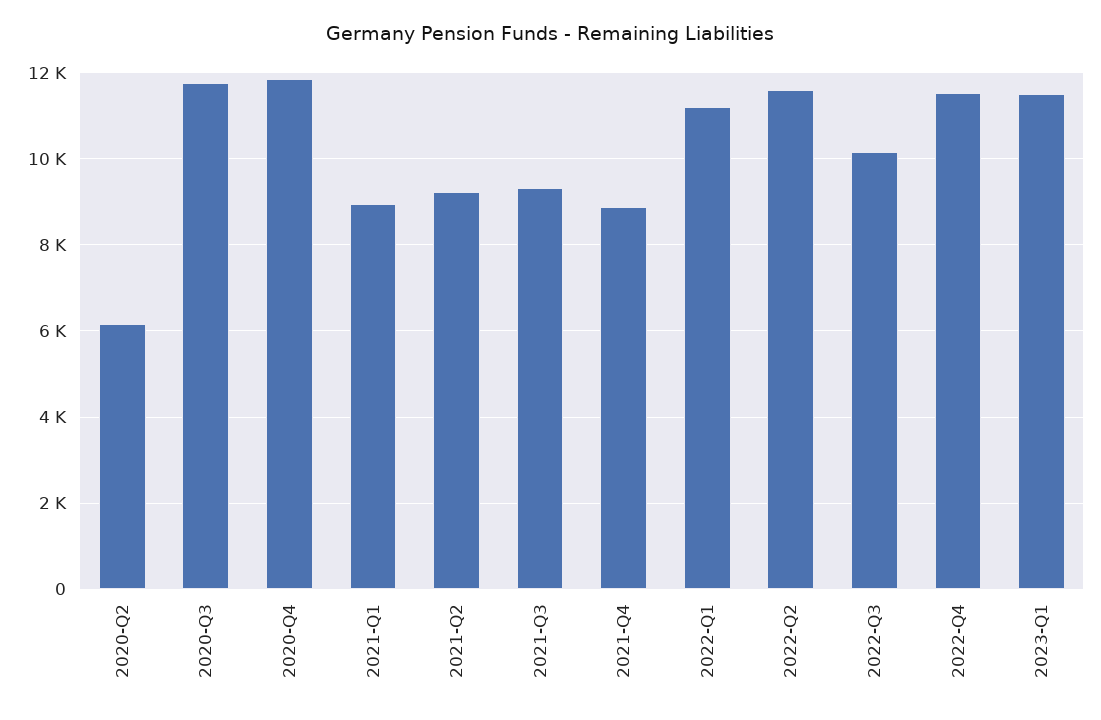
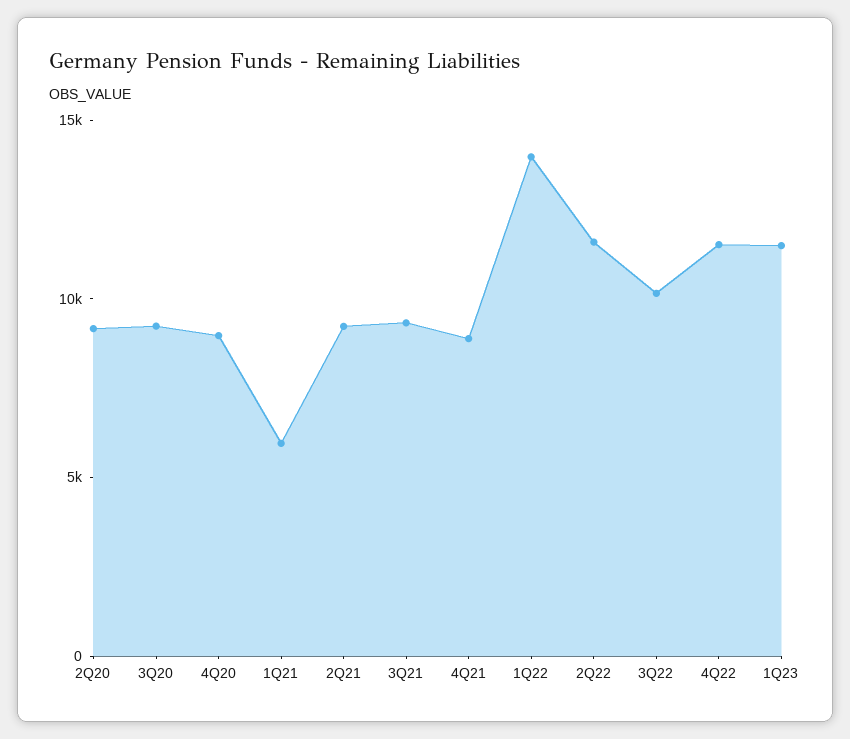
2020-Q2: 6200 -> 9000
2020-Q3: 11800 -> 9000
2020-Q4: 11800 -> 9000
2021-Q1: 9000 -> 6000
2022-Q1: 11200 -> 14000

